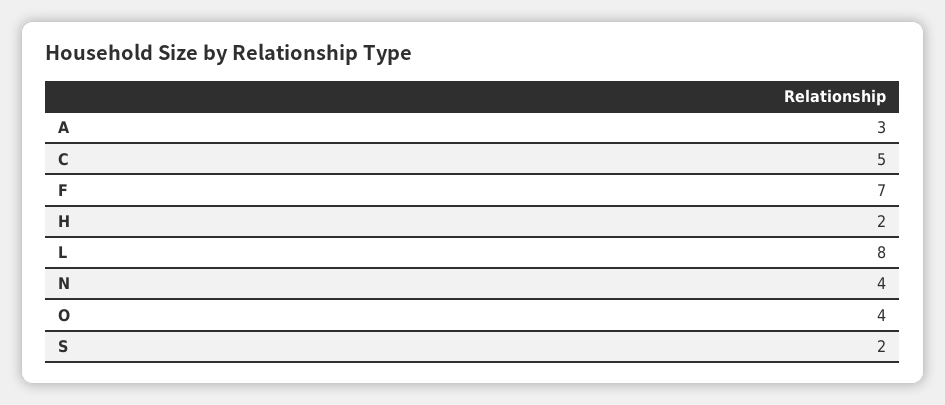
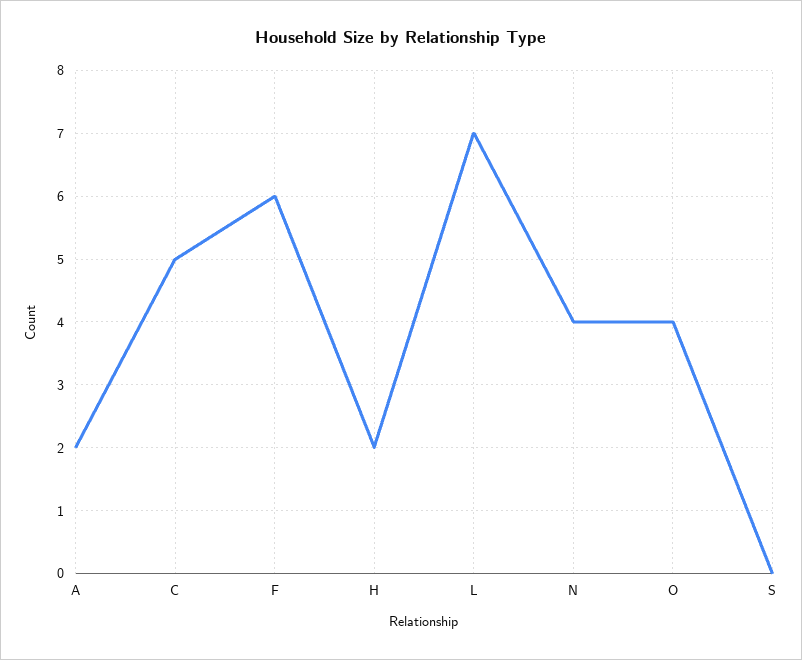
A: 3 -> 2
F: 7 -> 6
L: 8 -> 7
S: 2 -> 0

